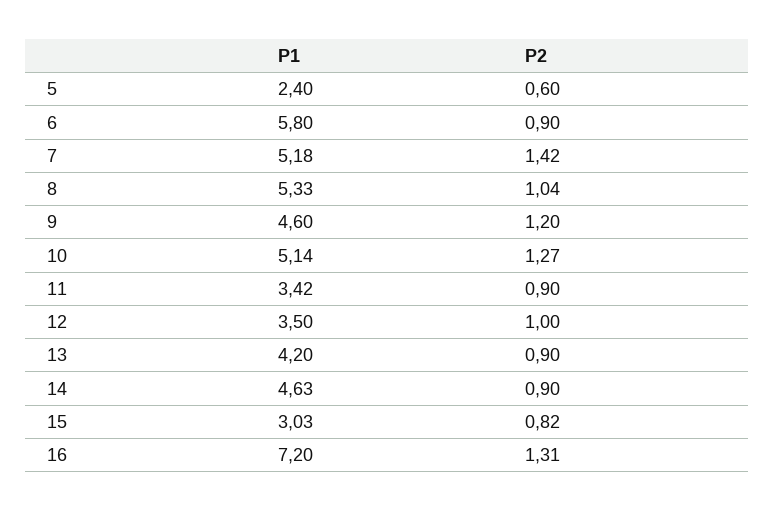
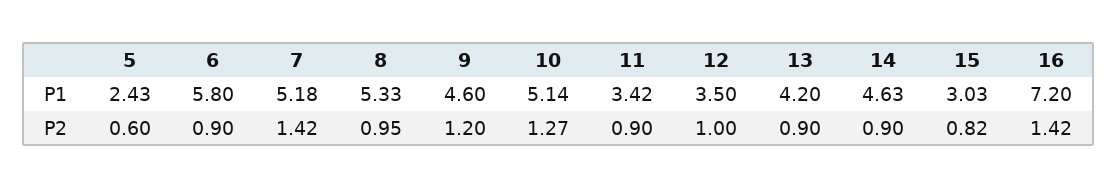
P1, 5: 2.4 -> 2.43
P2, 8: 1.04 -> 0.95
P2, 16: 1.31 -> 1.42

